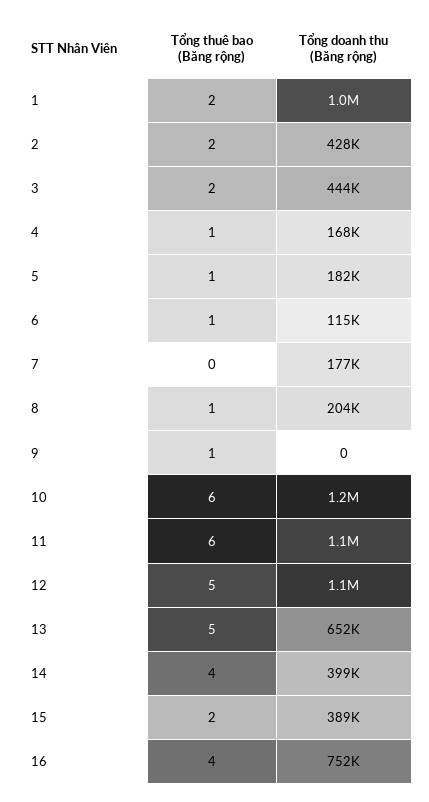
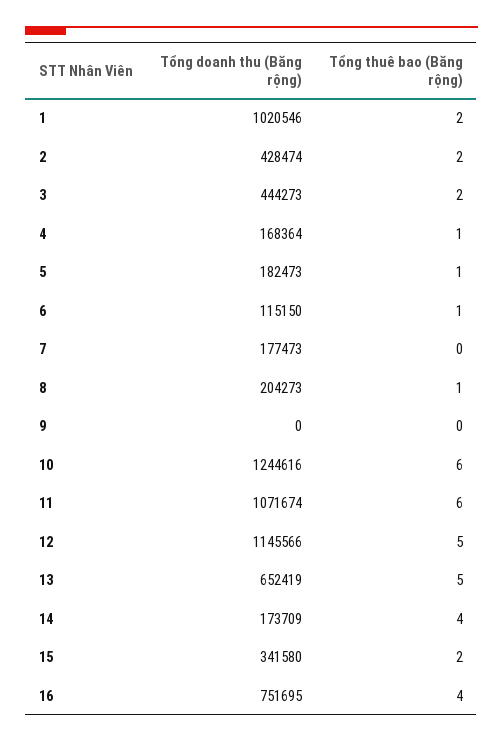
Tổng thuê bao (Băng rộng), 9: 1 -> 0
Tổng doanh thu (Băng rộng), 14: 399000 -> 173709
Tổng doanh thu (Băng rộng), 15: 389000 -> 341580

